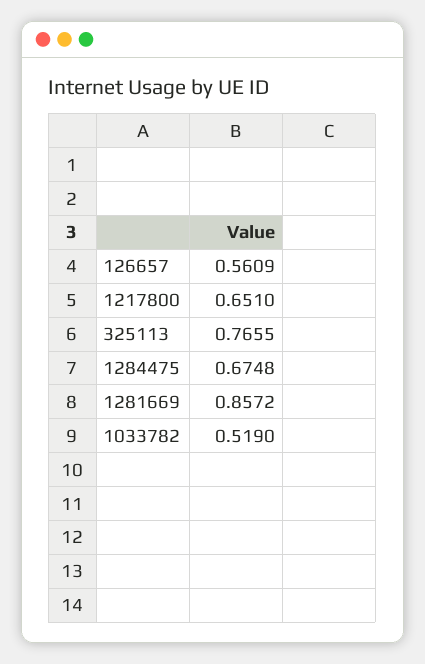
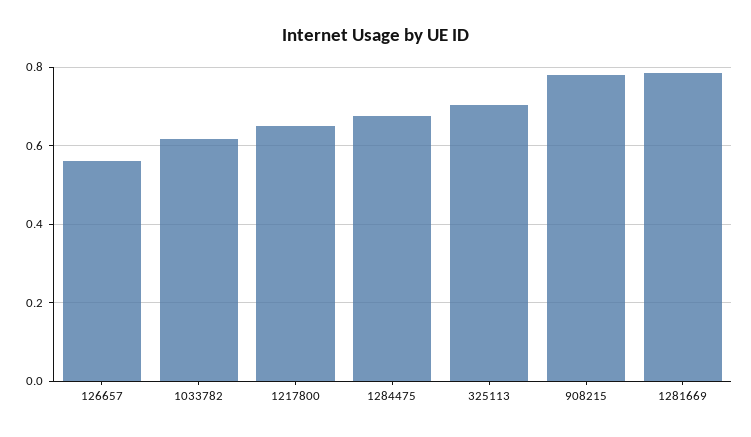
325113: 0.7655 -> 0.7
1281669: 0.8572 -> 0.78
1033782: 0.519 -> 0.62
908215: none -> 0.78

